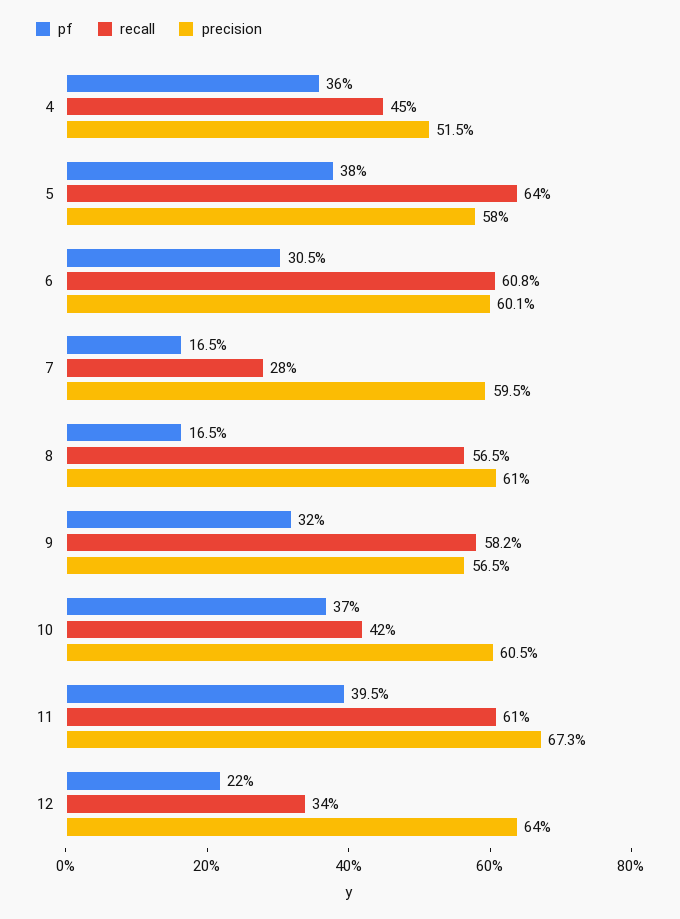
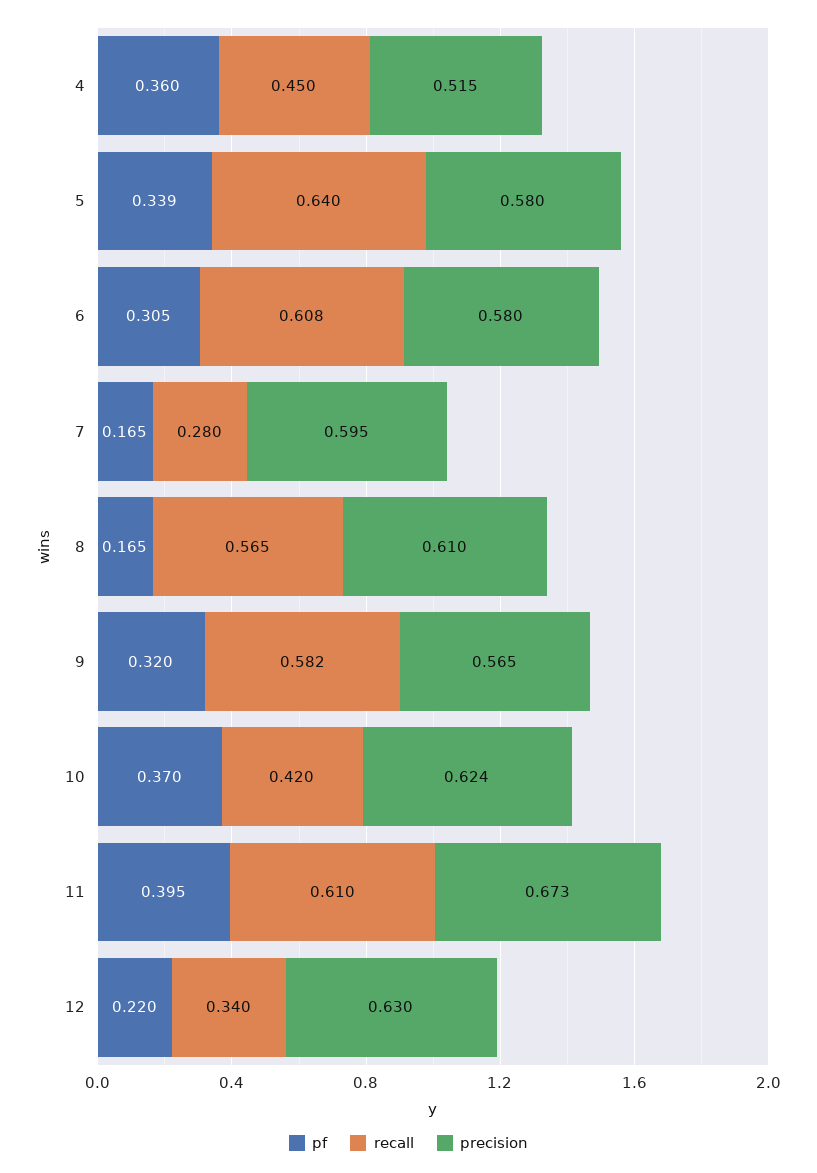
pf, 5: 0.38 -> 0.339
precision, 6: 0.601 -> 0.58
precision, 10: 0.605 -> 0.624
precision, 12: 0.64 -> 0.63

